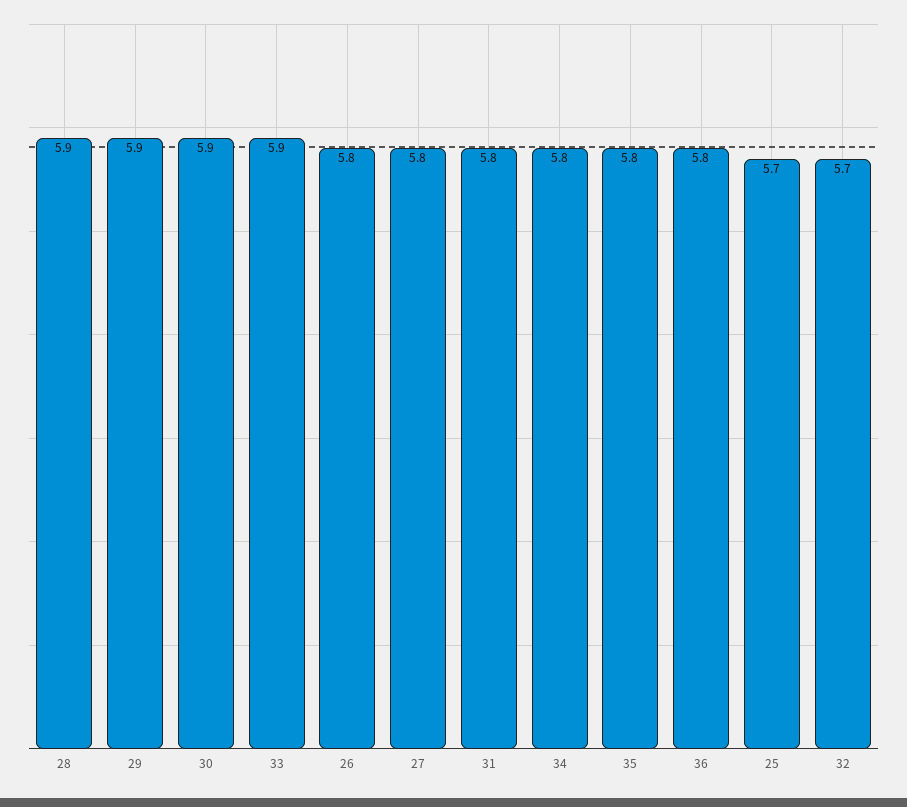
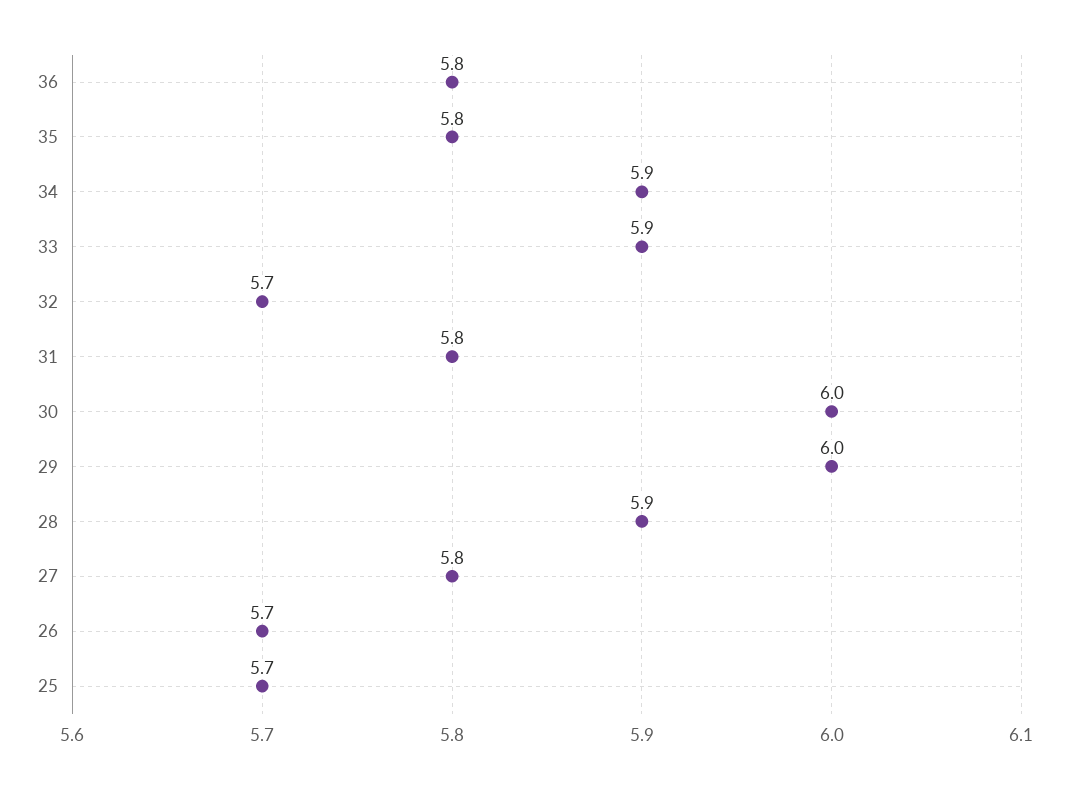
29: 5.9 -> 6
30: 5.9 -> 6
26: 5.8 -> 5.7
34: 5.8 -> 5.9

